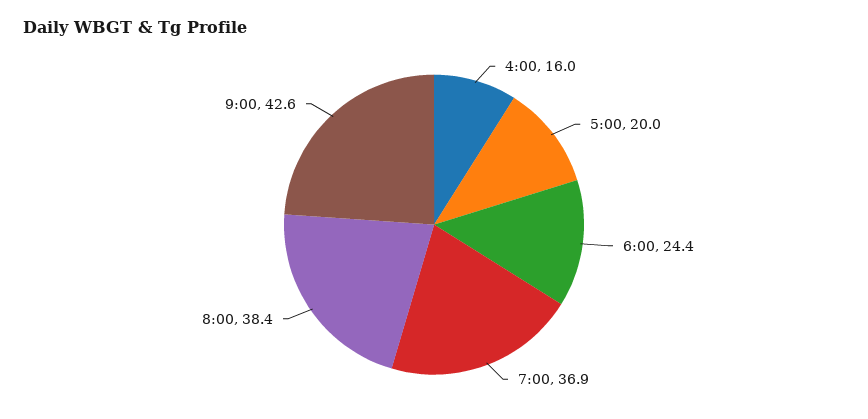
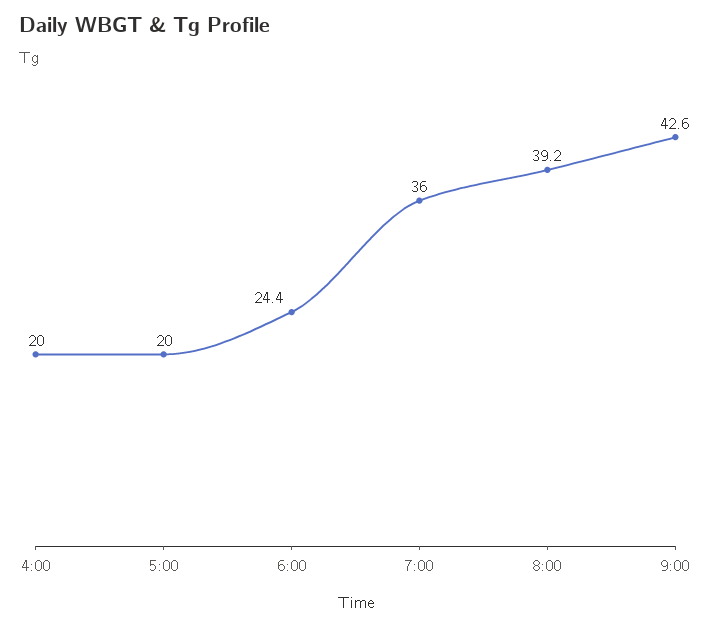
4:00: 16 -> 20
7:00: 36.9 -> 36
8:00: 38.4 -> 39.2

